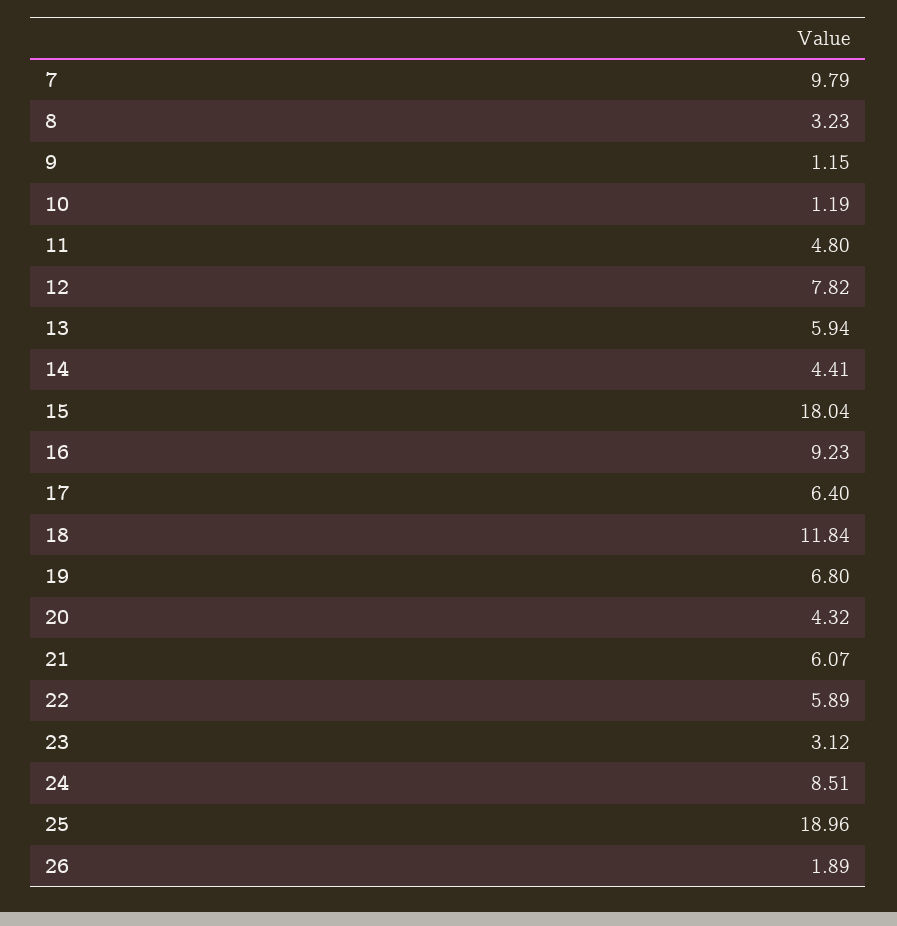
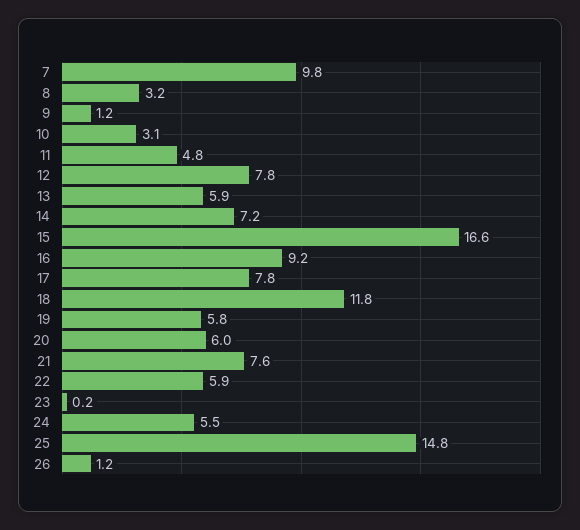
10: 1.19 -> 3.1
14: 4.41 -> 7.2
15: 18.04 -> 16.6
17: 6.4 -> 7.8
19: 6.8 -> 5.8
20: 4.32 -> 6
21: 6.07 -> 7.6
23: 3.12 -> 0.2
24: 8.51 -> 5.5
25: 18.96 -> 14.8
26: 1.89 -> 1.2

